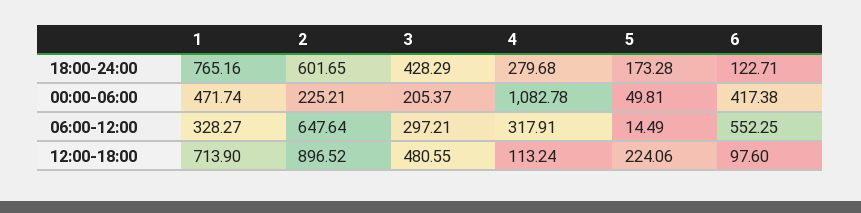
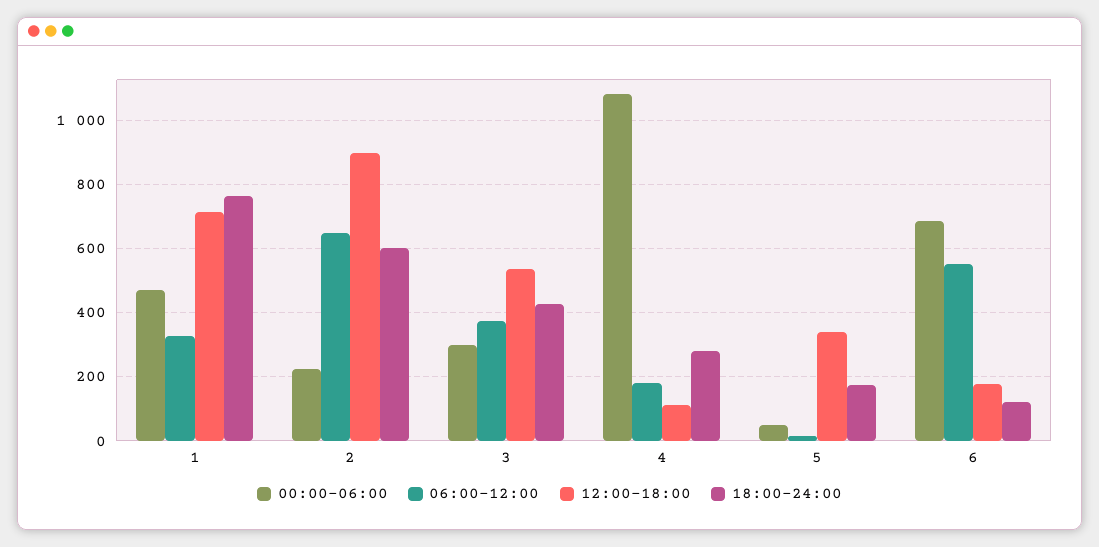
00:00-06:00, 3: 205.37 -> 300
00:00-06:00, 6: 417.38 -> 680
06:00-12:00, 3: 297.21 -> 380
06:00-12:00, 4: 317.91 -> 180
12:00-18:00, 3: 480.55 -> 540
12:00-18:00, 5: 224.06 -> 340
12:00-18:00, 6: 97.6 -> 180

